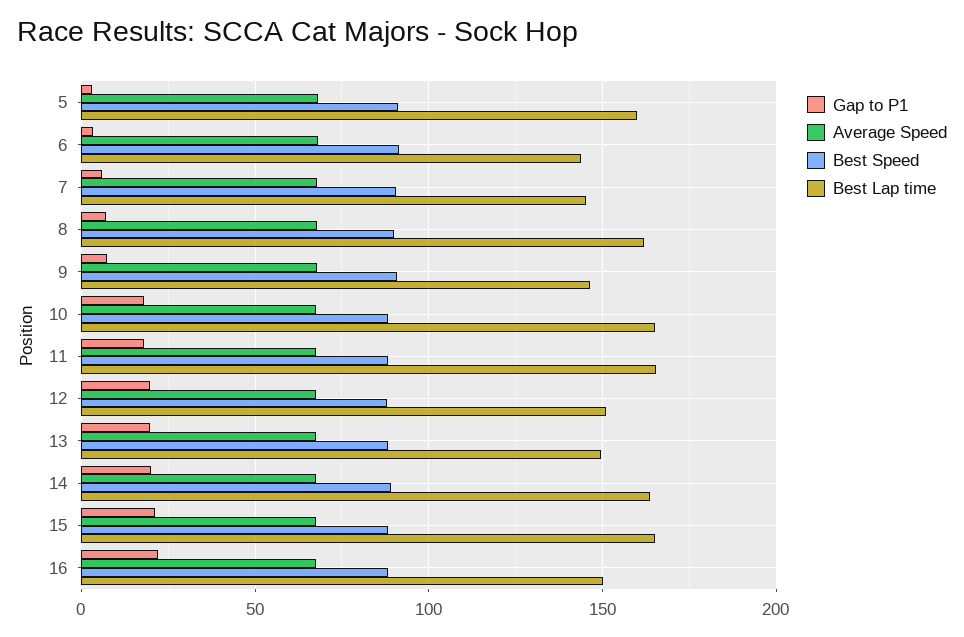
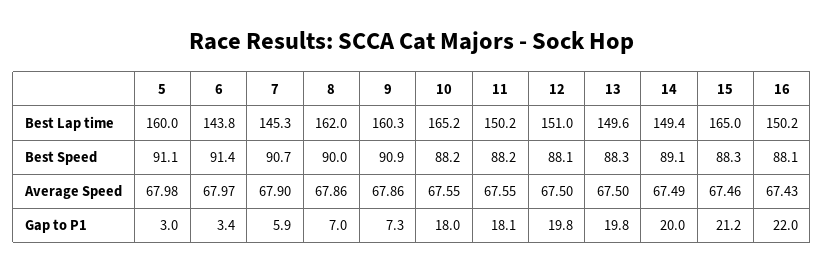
Best Lap time, 9: 145 -> 160.3
Best Lap time, 11: 165 -> 150.2
Best Lap time, 14: 165 -> 149.4

